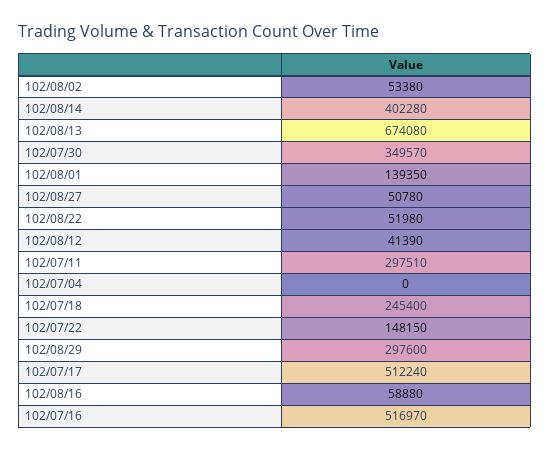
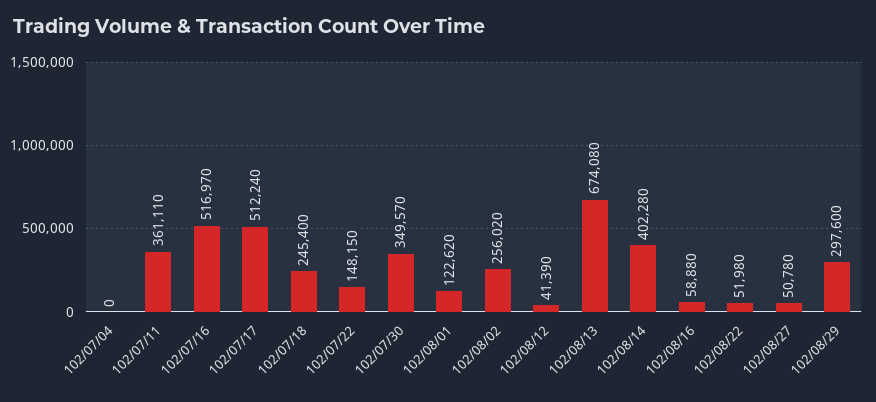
102/08/02: 53380 -> 256020
102/08/01: 139350 -> 122620
102/07/11: 297510 -> 361110

